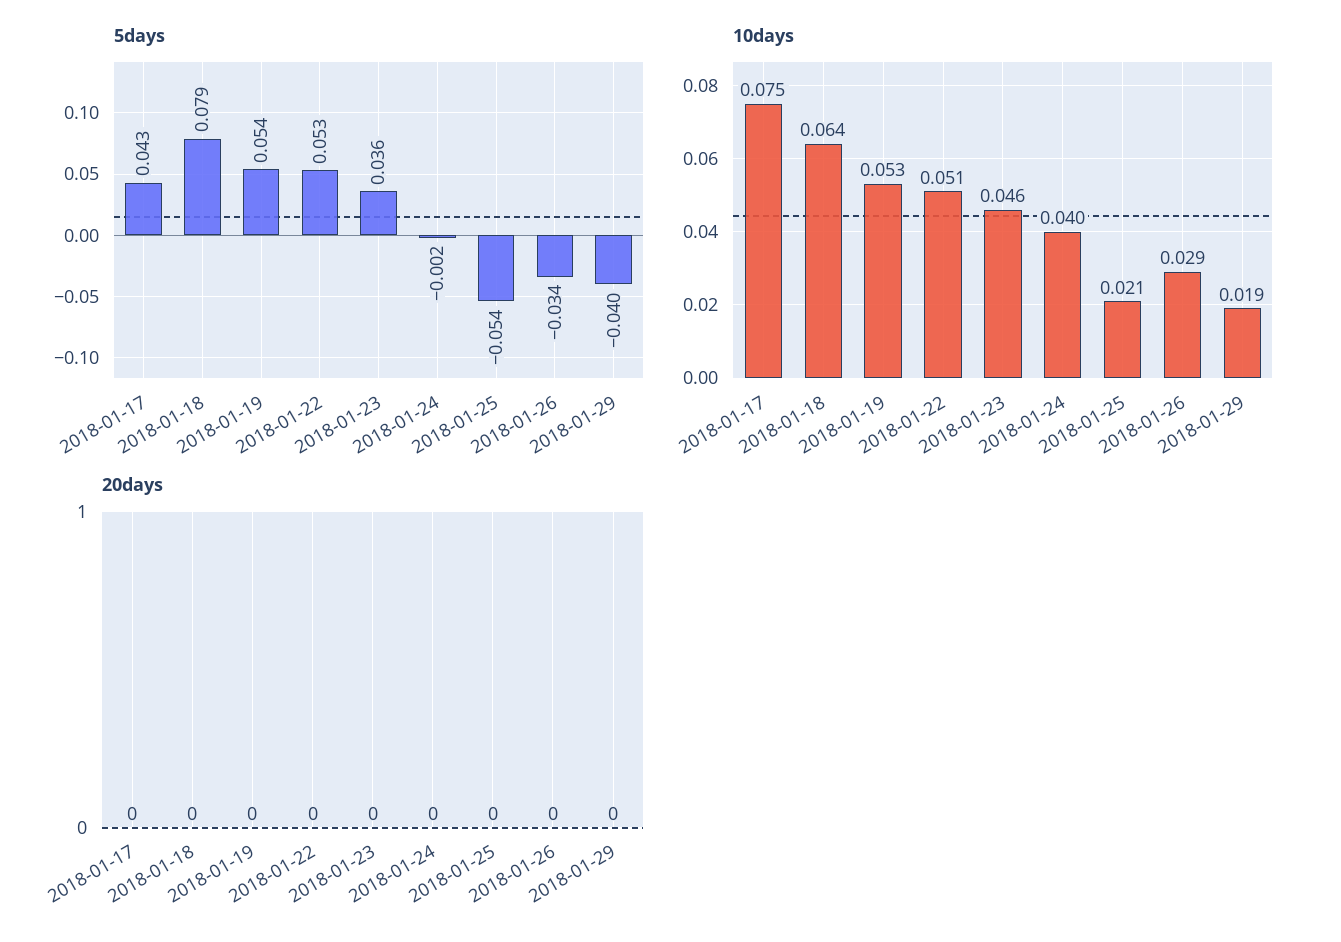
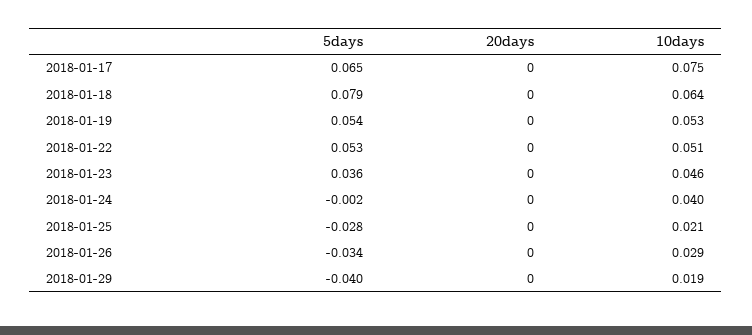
5days, 2018-01-17: 0.043 -> 0.065
5days, 2018-01-25: -0.054 -> -0.028

